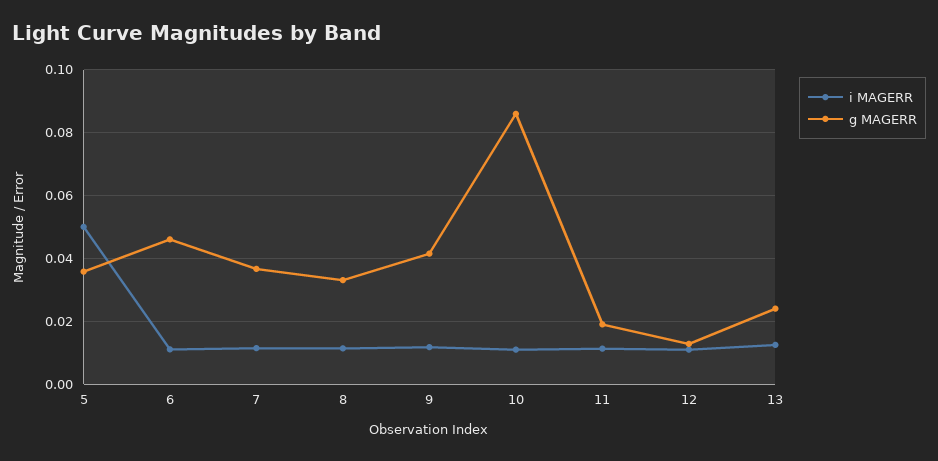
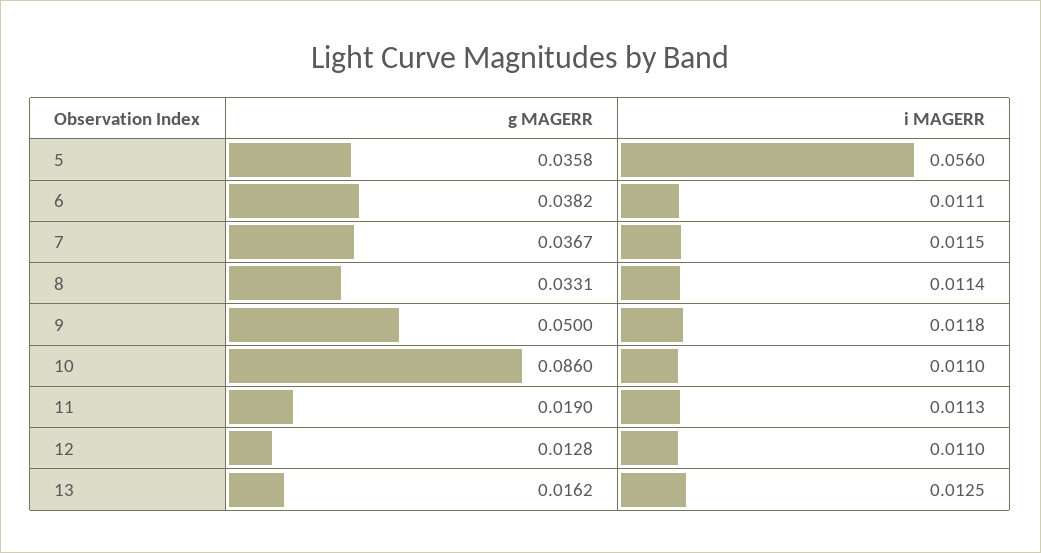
i MAGERR, 5: 0.05 -> 0.056
g MAGERR, 6: 0.046 -> 0.0382
g MAGERR, 9: 0.042 -> 0.05
g MAGERR, 13: 0.024 -> 0.0162

